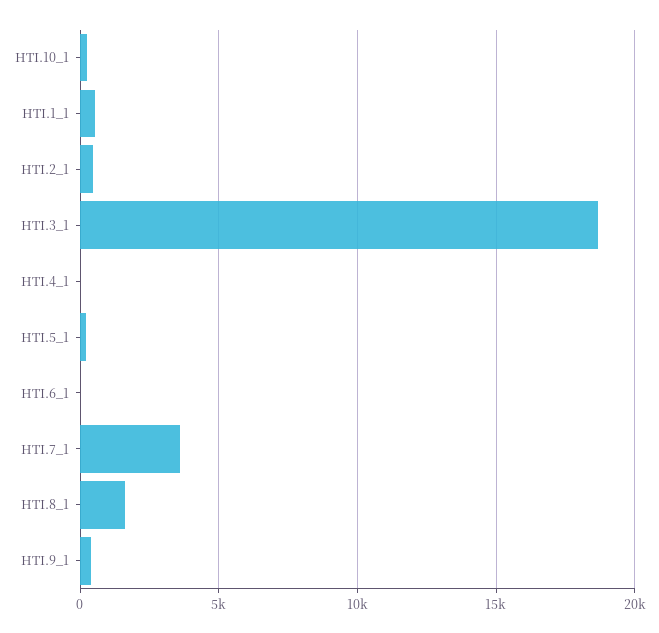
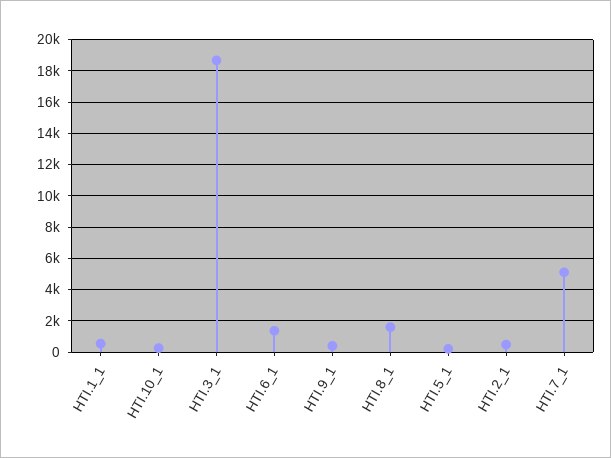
HTI.4_1: 0 -> none
HTI.6_1: 0 -> 1500
HTI.7_1: 3500 -> 5000

